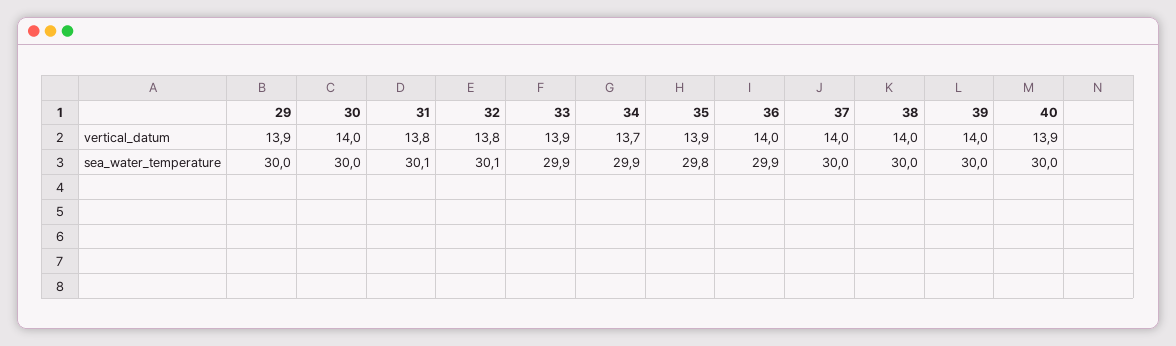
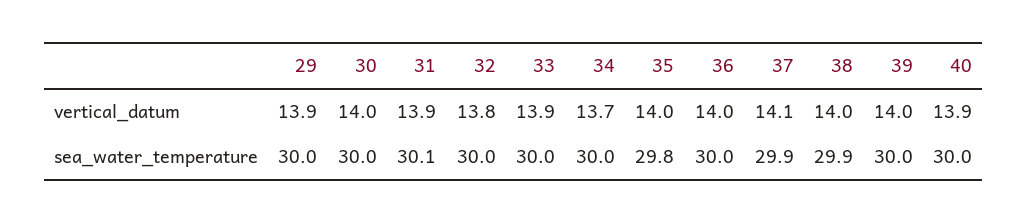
31, vertical_datum: 13.8 -> 13.9
35, vertical_datum: 13.9 -> 14
37, vertical_datum: 14 -> 14.1
32, sea_water_temperature: 30.1 -> 30
33, sea_water_temperature: 29.9 -> 30
34, sea_water_temperature: 29.9 -> 30
36, sea_water_temperature: 29.9 -> 30
37, sea_water_temperature: 30 -> 29.9
38, sea_water_temperature: 30 -> 29.9

